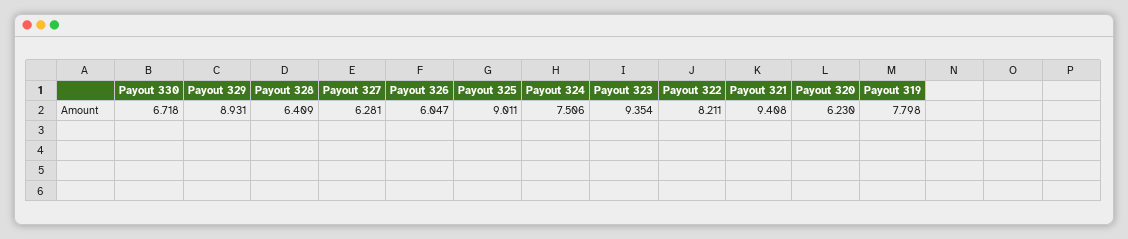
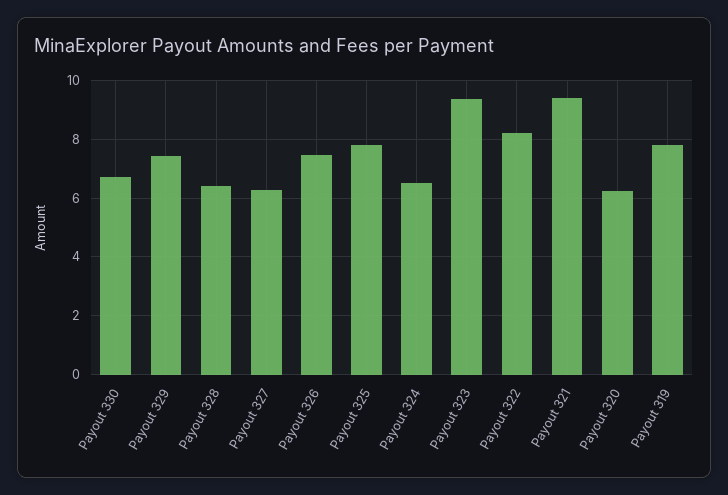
Payout 329: 8.931 -> 7.5
Payout 326: 6.047 -> 7.5
Payout 325: 9.011 -> 7.75
Payout 324: 7.506 -> 6.5

